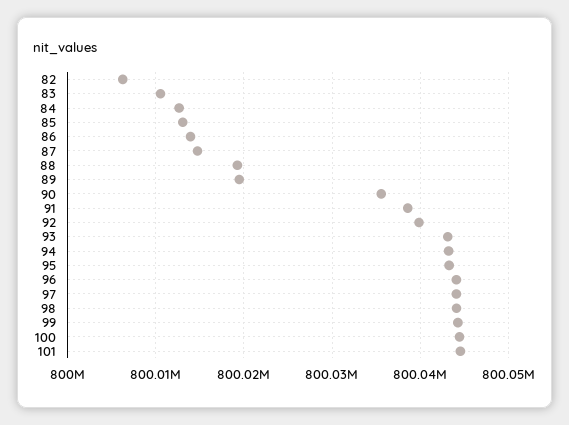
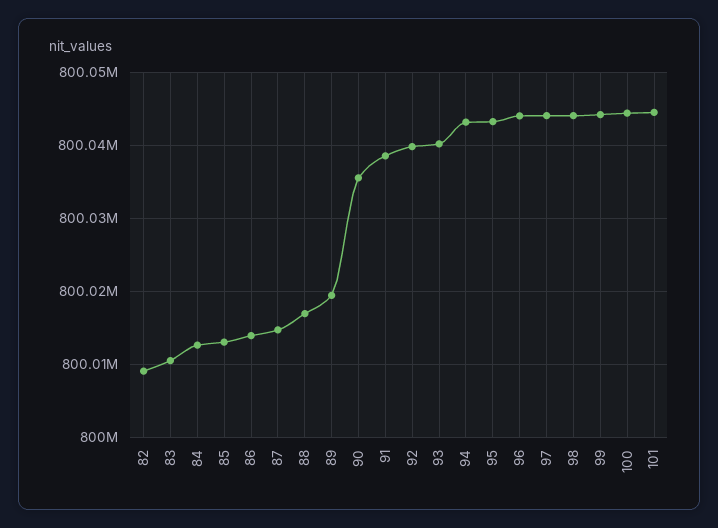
82: 800006000 -> 800009000
88: 800019000 -> 800017000
93: 800043000 -> 800040000

